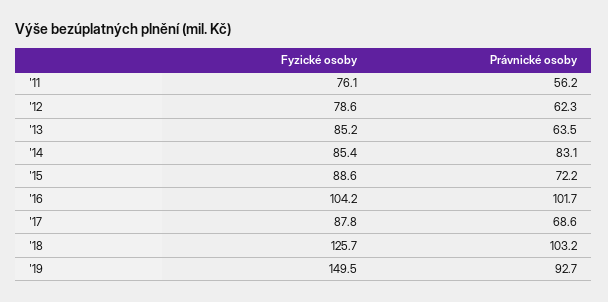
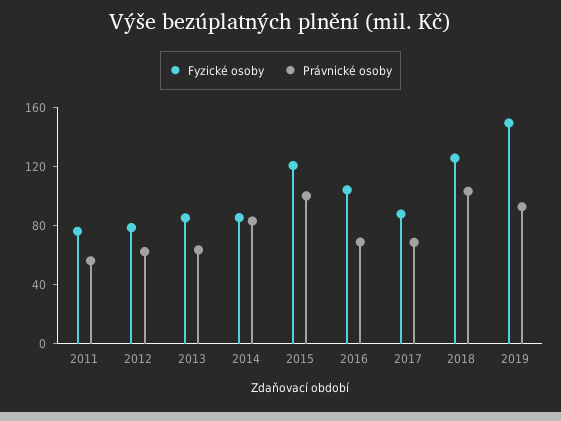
Fyzické osoby, '15: 88.6 -> 120
Právnické osoby, '15: 72.2 -> 100
Právnické osoby, '16: 101.7 -> 70

